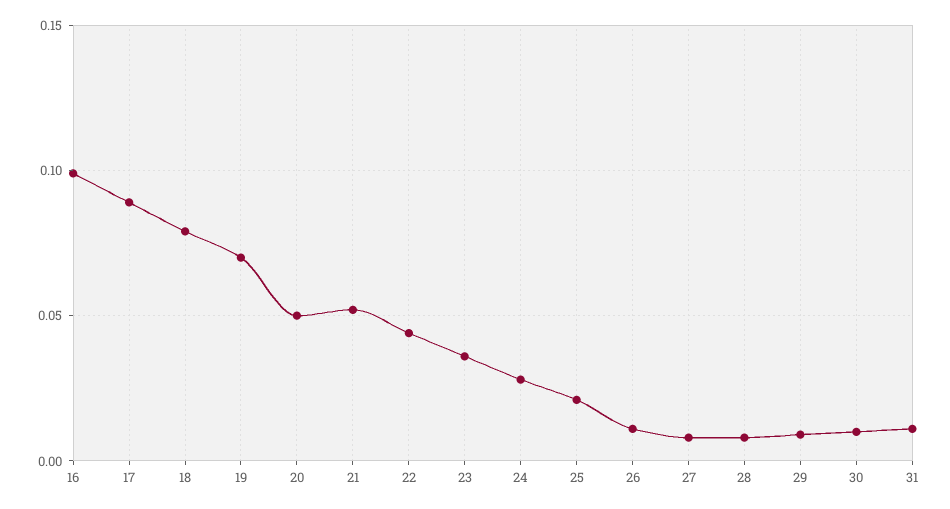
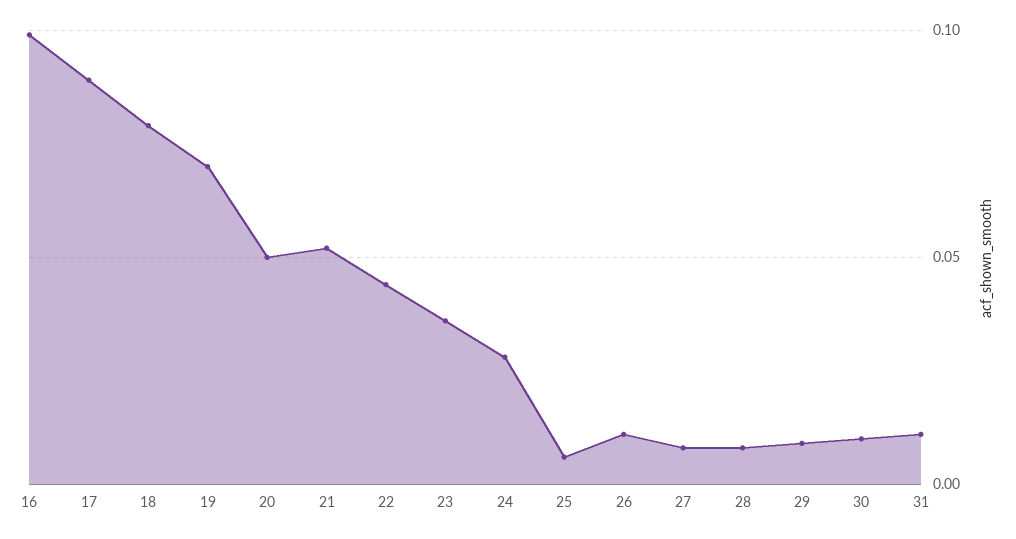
25: 0.02 -> 0.005

